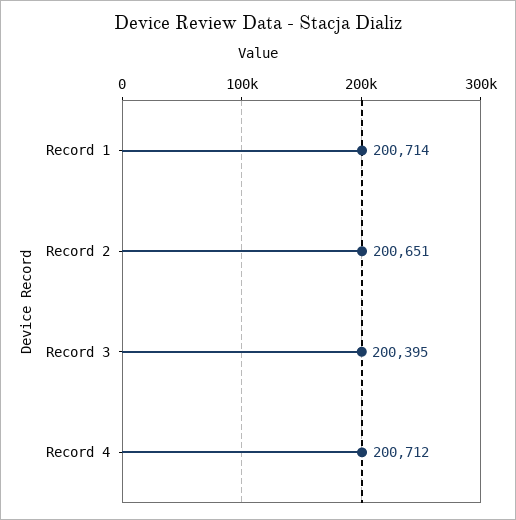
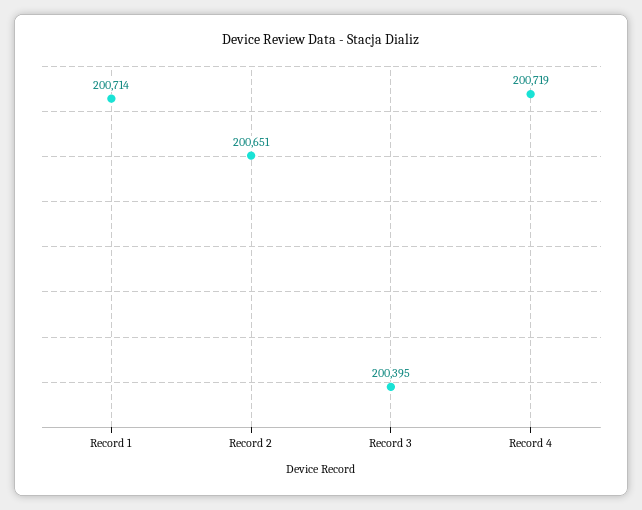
Record 4: 200712 -> 200719

